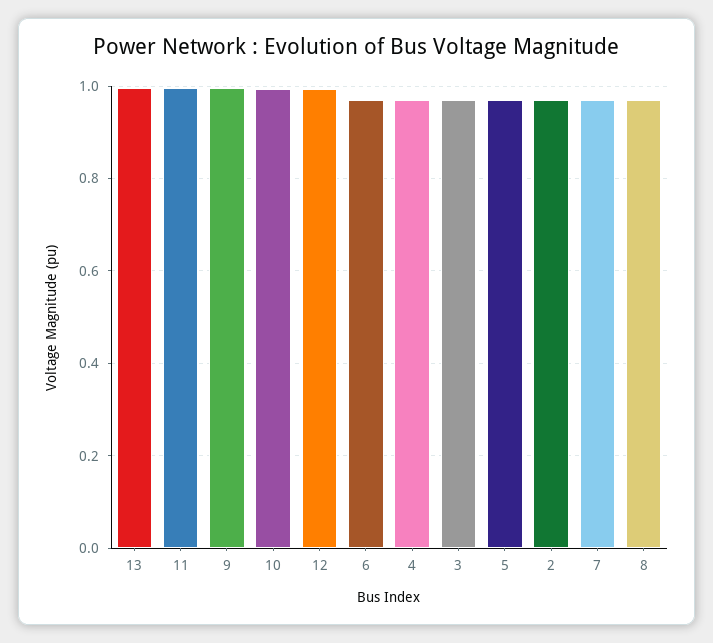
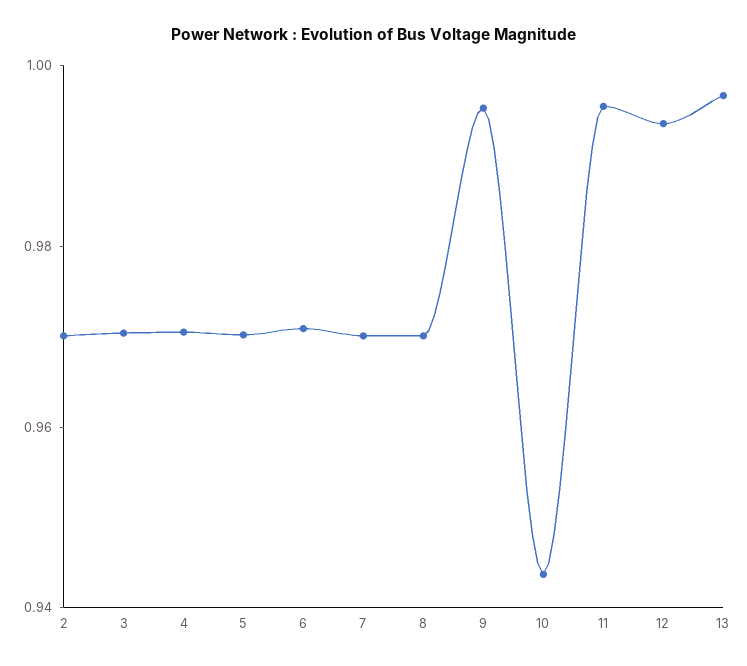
10: 1 -> 0.945

